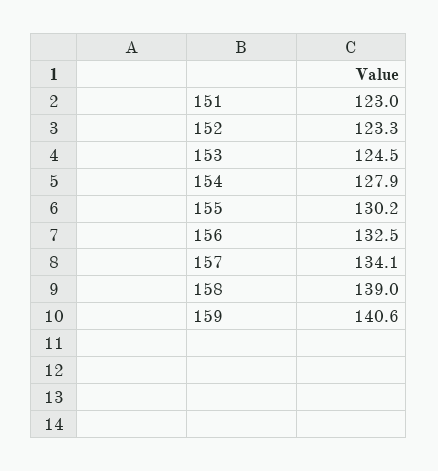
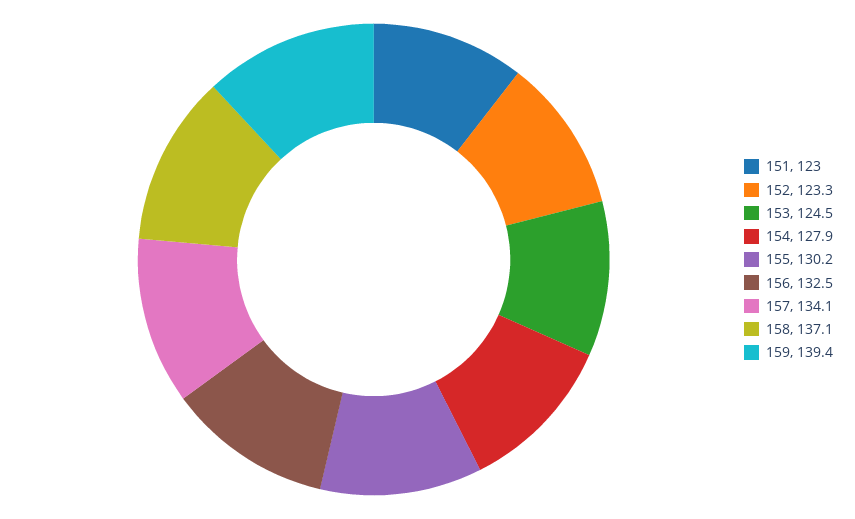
158: 139 -> 137.1
159: 140.6 -> 139.4

